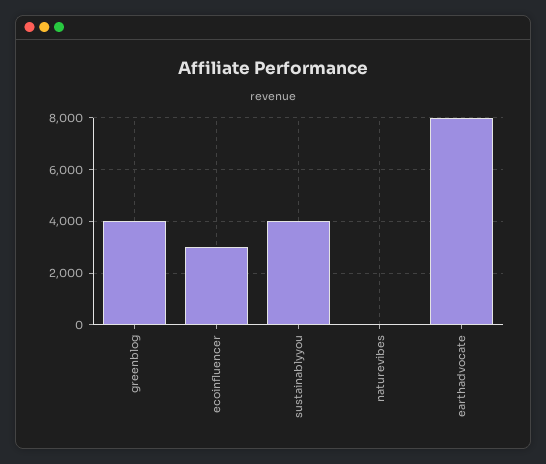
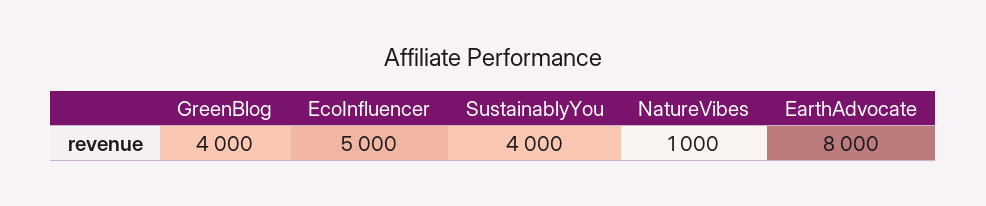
ecoinfluencer: 3000 -> 5000
naturevibes: 0 -> 1000

